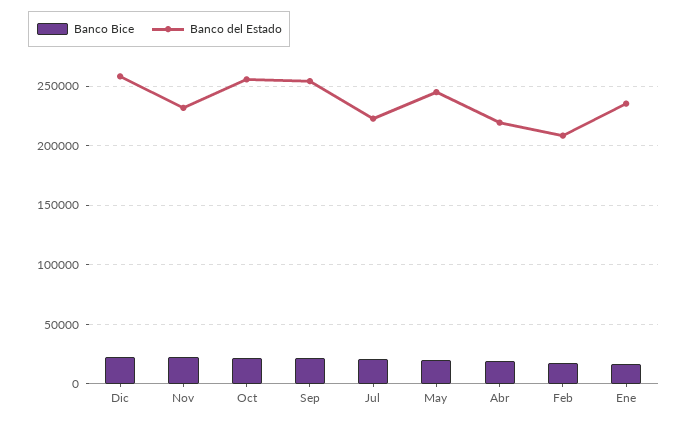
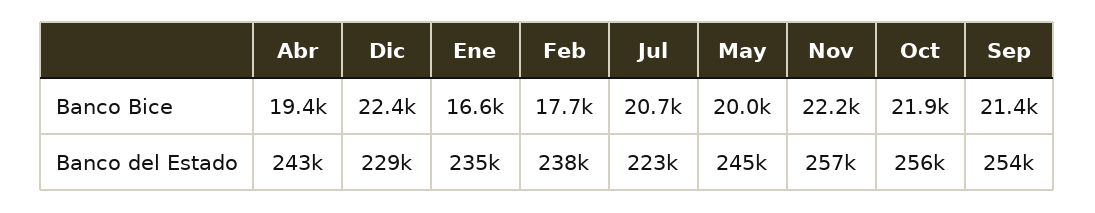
Banco del Estado, Dic: 260000 -> 229000
Banco del Estado, Nov: 230000 -> 257000
Banco del Estado, Abr: 220000 -> 243000
Banco del Estado, Feb: 210000 -> 238000

